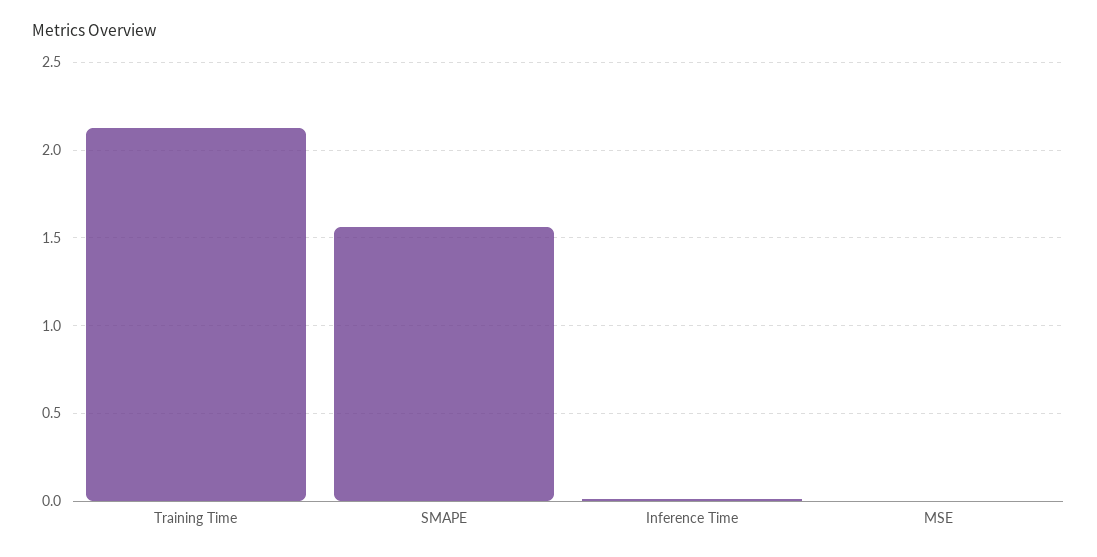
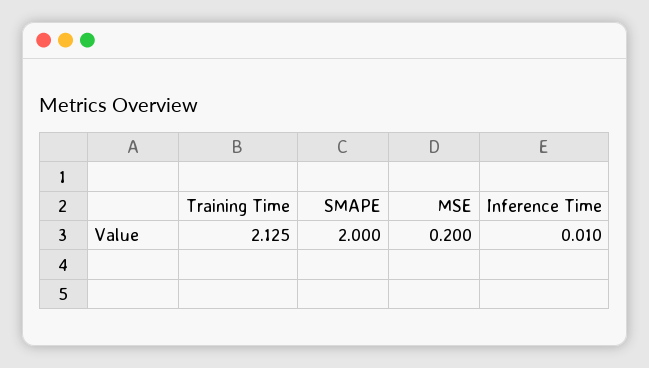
SMAPE: 1.55 -> 2
MSE: 0 -> 0.2

